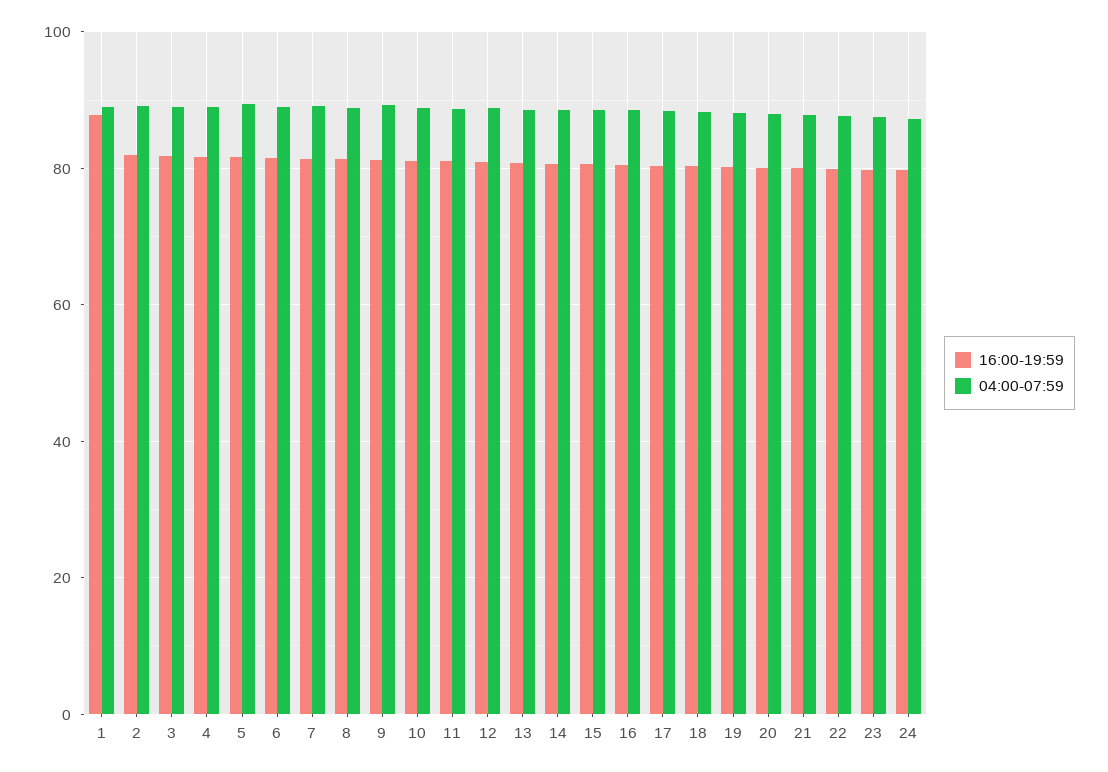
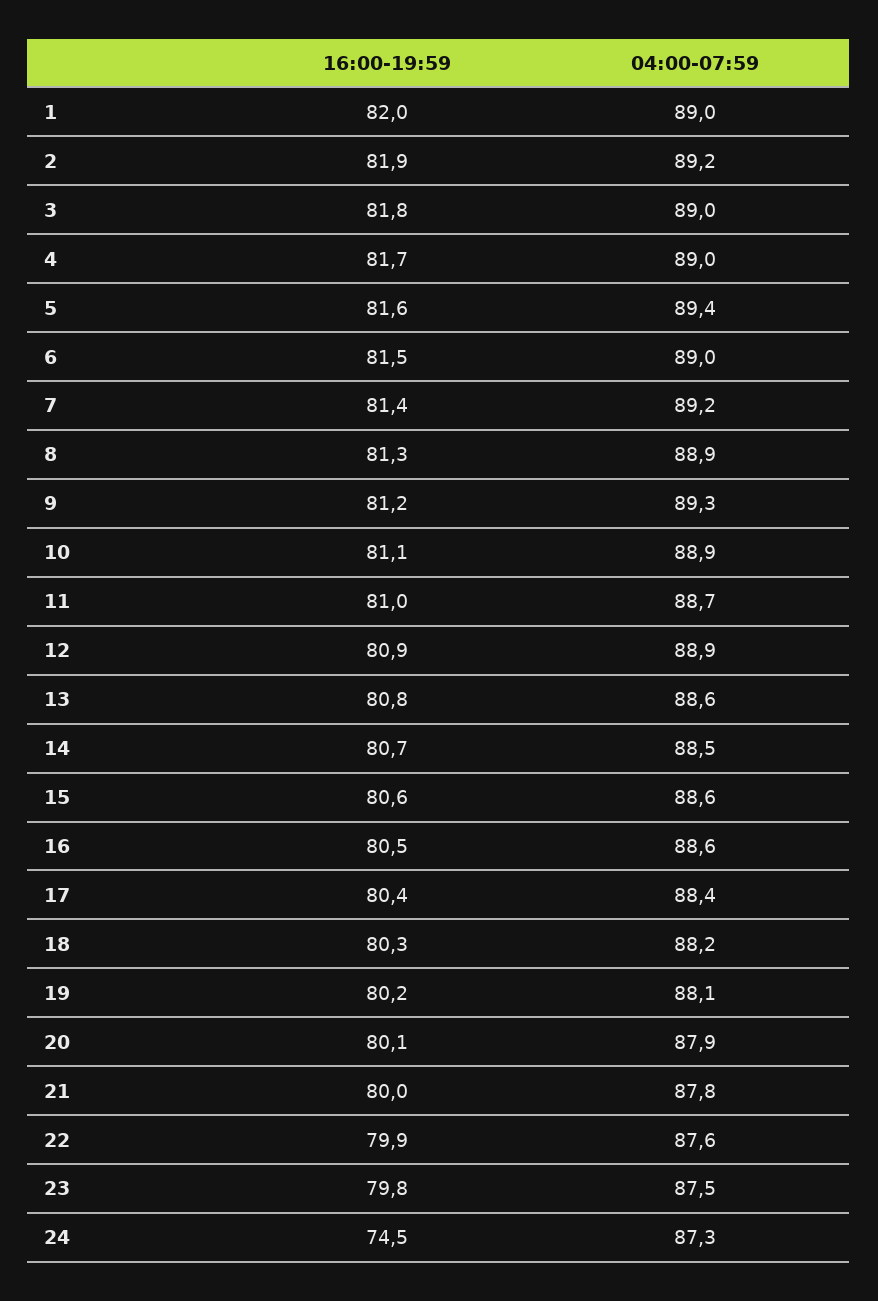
16:00-19:59, 1: 88 -> 82
16:00-19:59, 24: 80 -> 74.5

